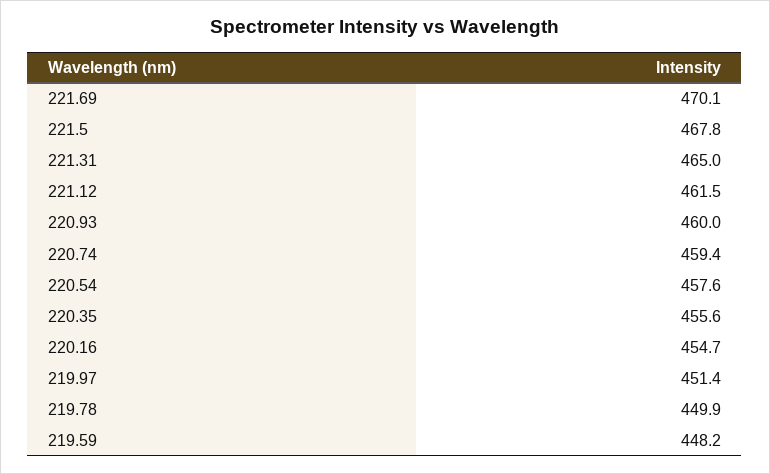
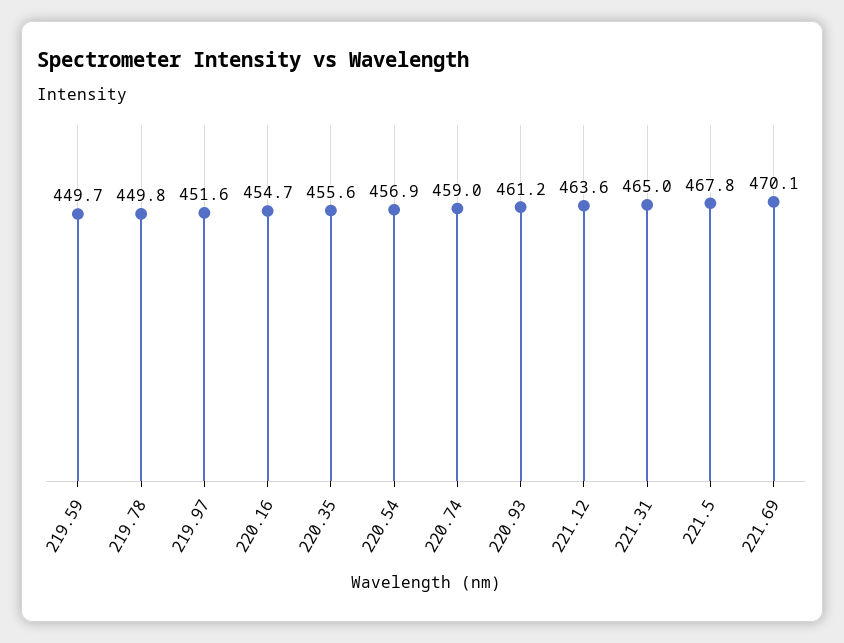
221.12: 461.5 -> 463.6
220.93: 460 -> 461.2
220.74: 459.4 -> 459
220.54: 457.6 -> 456.9
219.97: 451.4 -> 451.6
219.78: 449.9 -> 449.8
219.59: 448.2 -> 449.7

